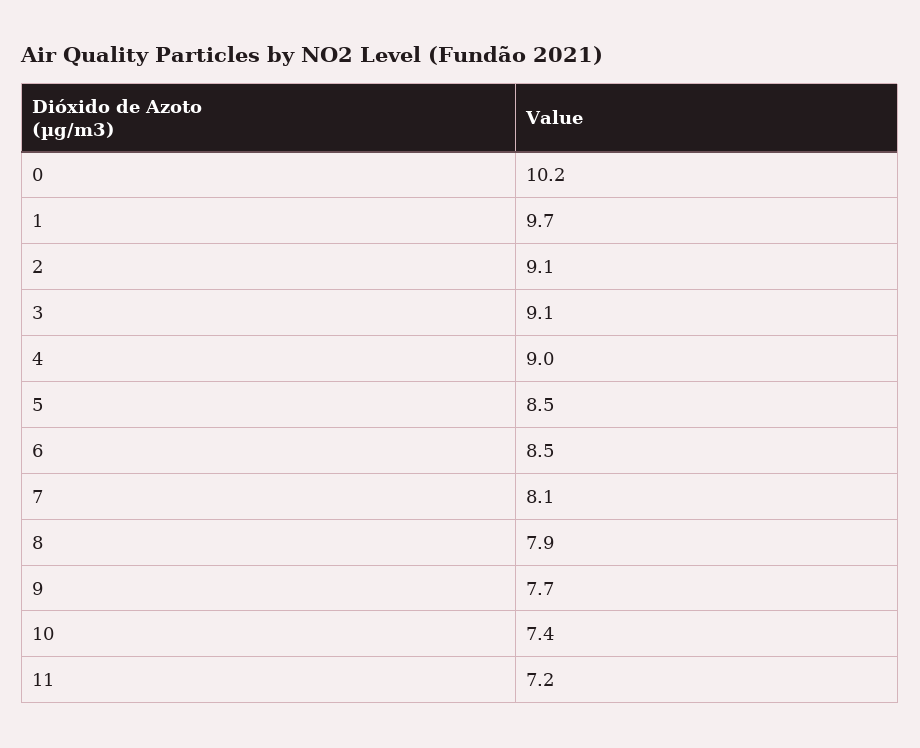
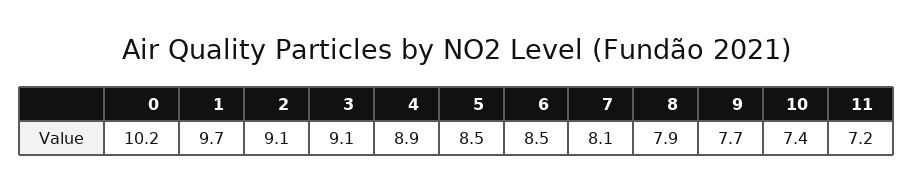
4: 9 -> 8.9

